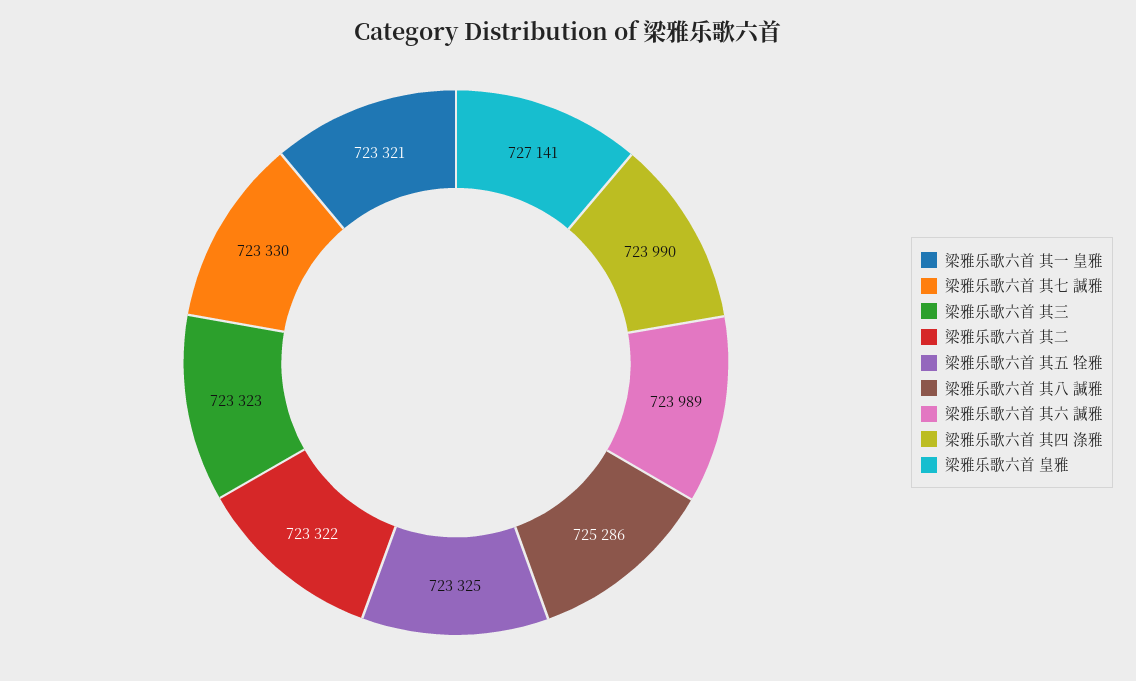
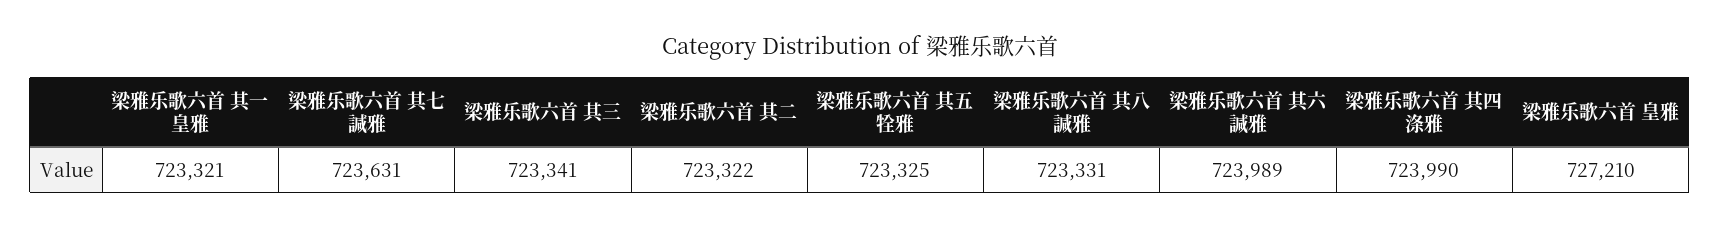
梁雅乐歌六首 其七 諴雅: 723330 -> 723631
梁雅乐歌六首 其三: 723323 -> 723341
梁雅乐歌六首 其八 諴雅: 725286 -> 723331
梁雅乐歌六首 皇雅: 727141 -> 727210

